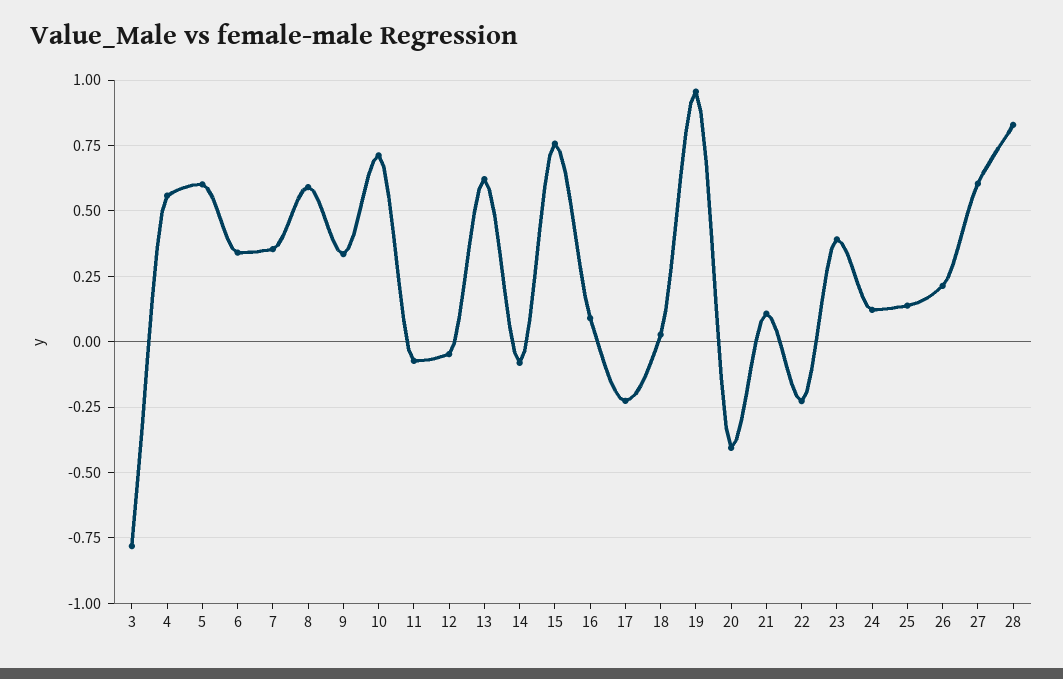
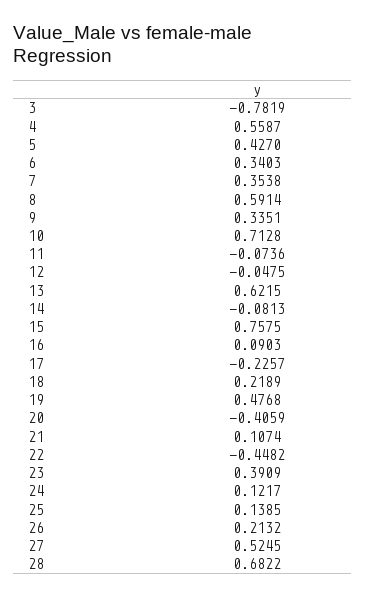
5: 0.6 -> 0.427
18: 0.025 -> 0.2189
19: 0.95 -> 0.4768
22: -0.225 -> -0.4482
27: 0.6 -> 0.5245
28: 0.825 -> 0.6822

